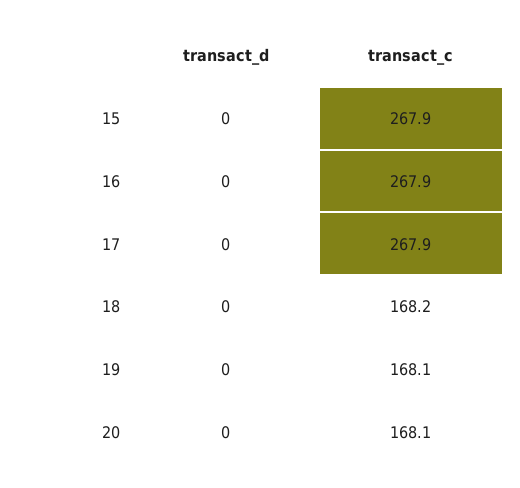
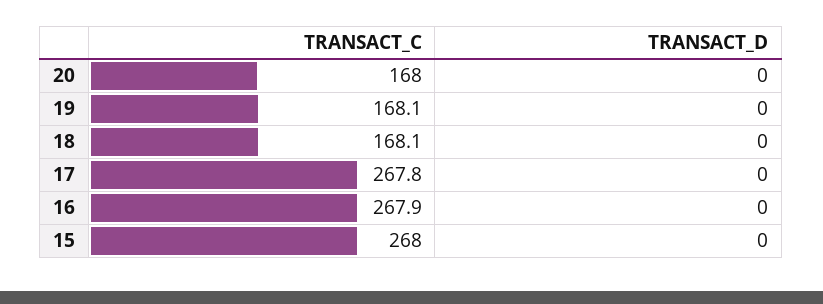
transact_c, 15: 267.9 -> 268
transact_c, 17: 267.9 -> 267.8
transact_c, 18: 168.2 -> 168.1
transact_c, 20: 168.1 -> 168

